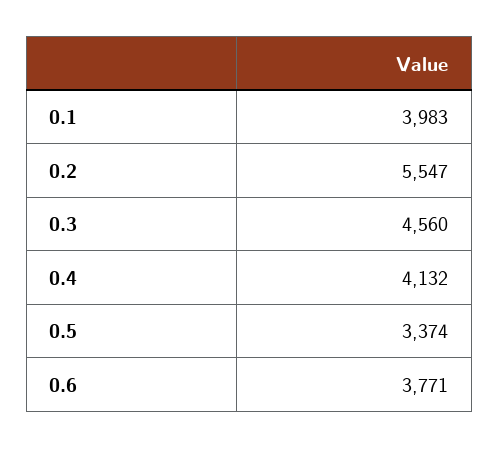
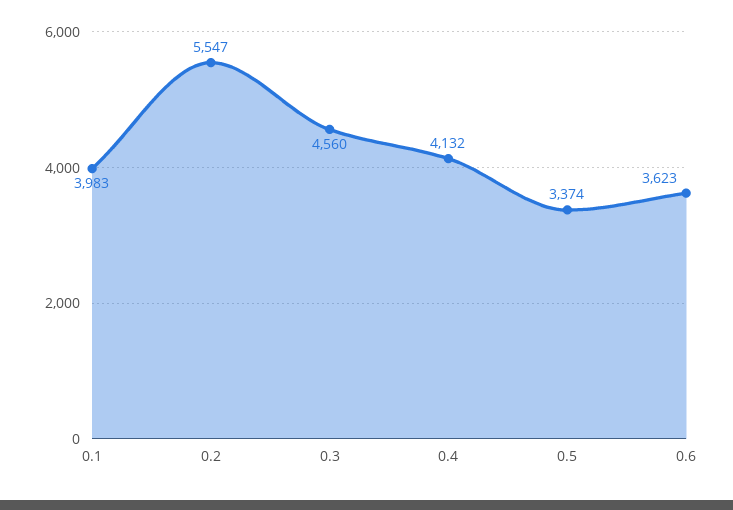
0.6: 3771 -> 3623

